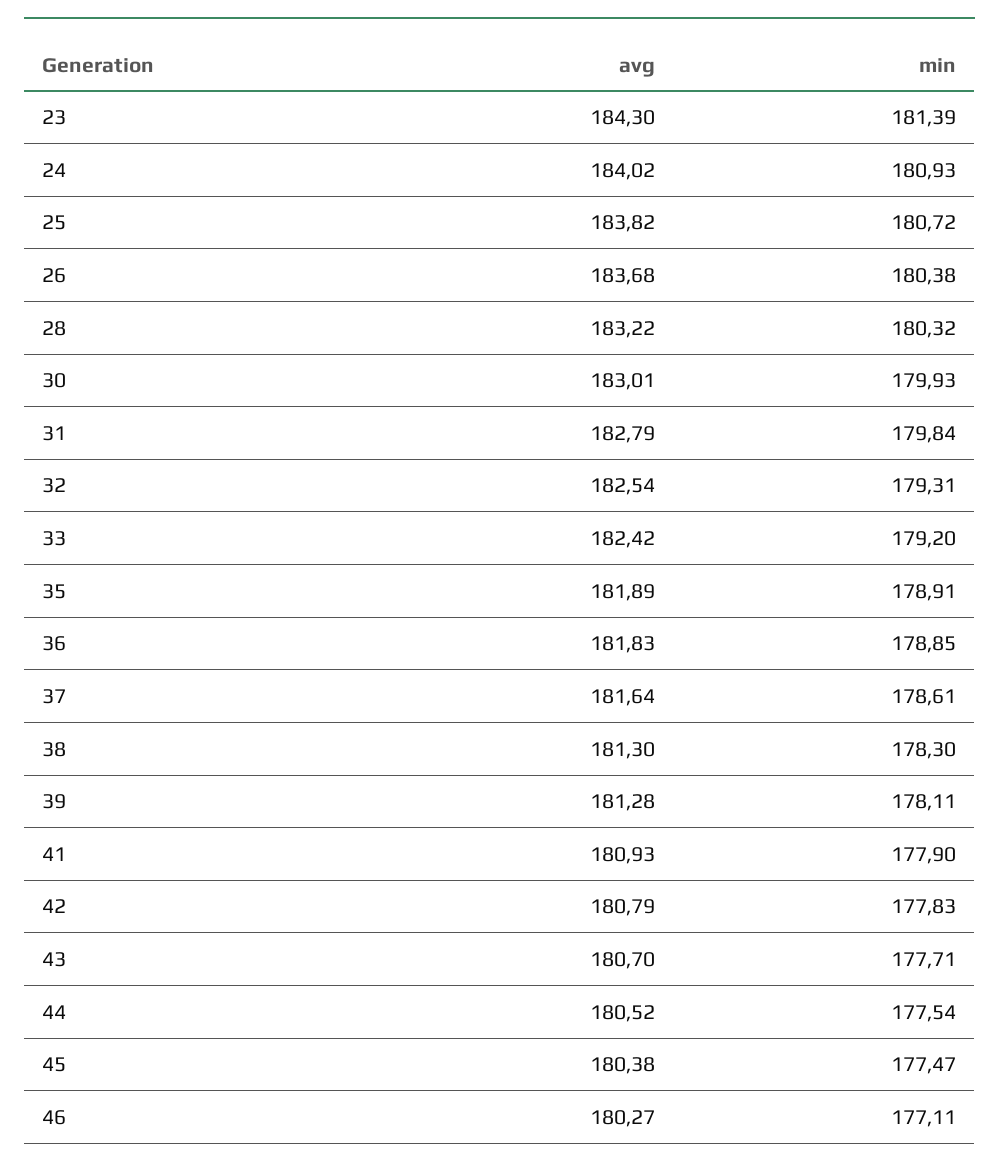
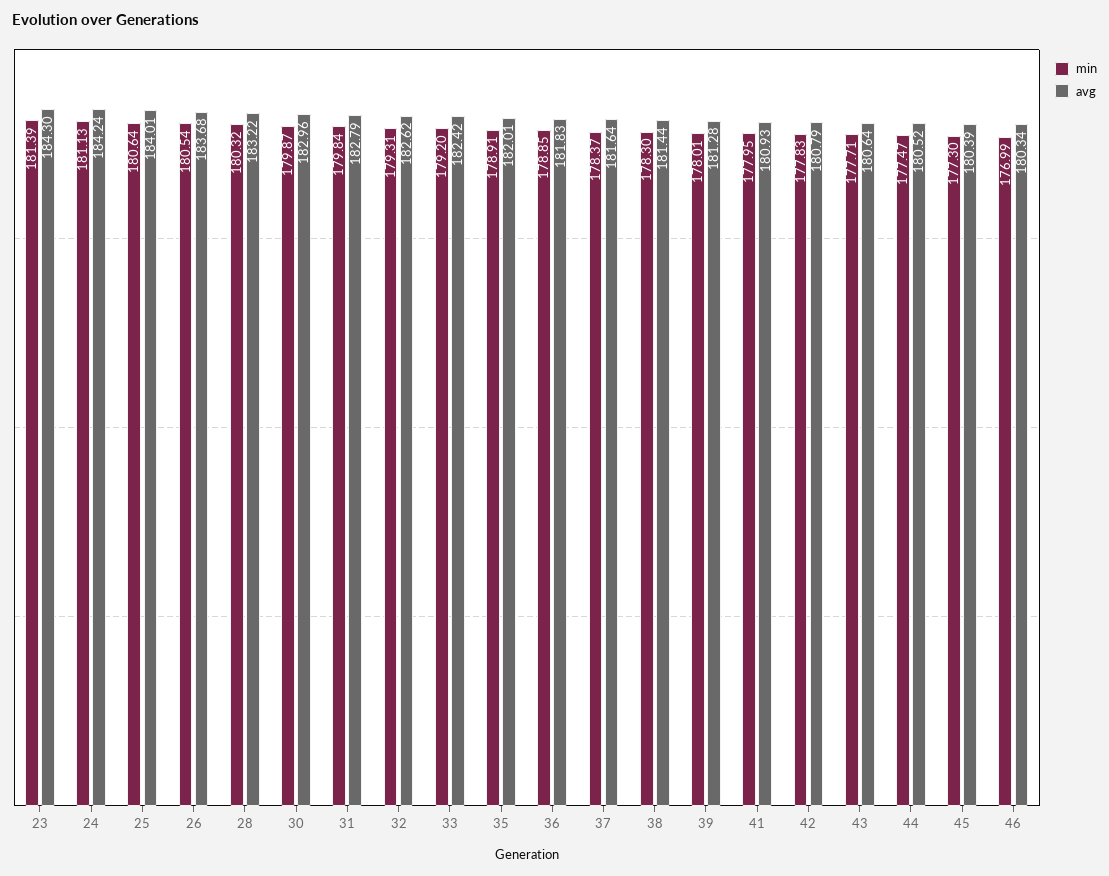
avg, 24: 184.02 -> 184.24
min, 24: 180.93 -> 181.13
avg, 25: 183.82 -> 184.01
min, 25: 180.72 -> 180.64
min, 26: 180.38 -> 180.54
avg, 30: 183.01 -> 182.96
min, 30: 179.93 -> 179.87
avg, 32: 182.54 -> 182.62
avg, 35: 181.89 -> 182.01
min, 37: 178.61 -> 178.37
avg, 38: 181.3 -> 181.44
min, 39: 178.11 -> 178.01
min, 41: 177.9 -> 177.95
avg, 43: 180.7 -> 180.64
min, 44: 177.54 -> 177.47
avg, 45: 180.38 -> 180.39
min, 45: 177.47 -> 177.3
avg, 46: 180.27 -> 180.34
min, 46: 177.11 -> 176.99

